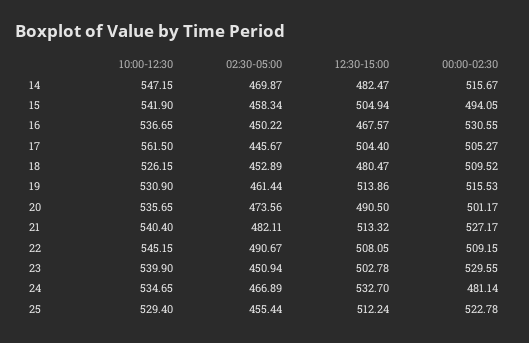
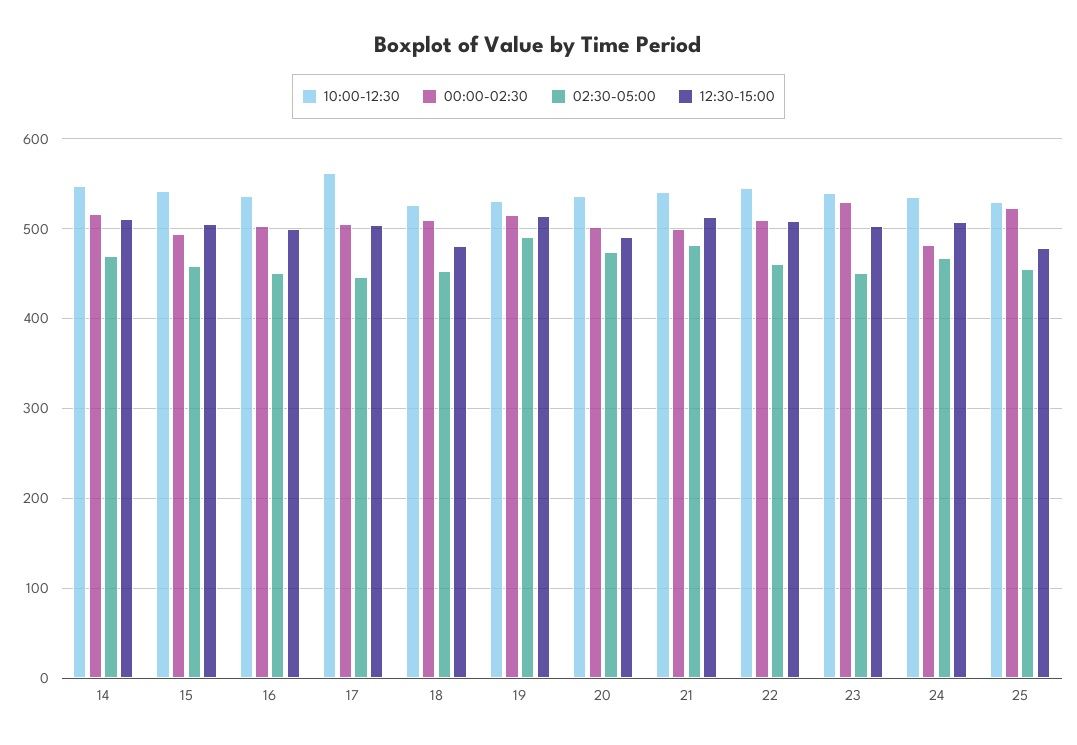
12:30-15:00, 14: 482.47 -> 510
12:30-15:00, 16: 467.57 -> 500
00:00-02:30, 16: 530.55 -> 500
02:30-05:00, 19: 461.44 -> 490
00:00-02:30, 21: 527.17 -> 500
02:30-05:00, 22: 490.67 -> 460
12:30-15:00, 24: 532.7 -> 510
12:30-15:00, 25: 512.24 -> 480

